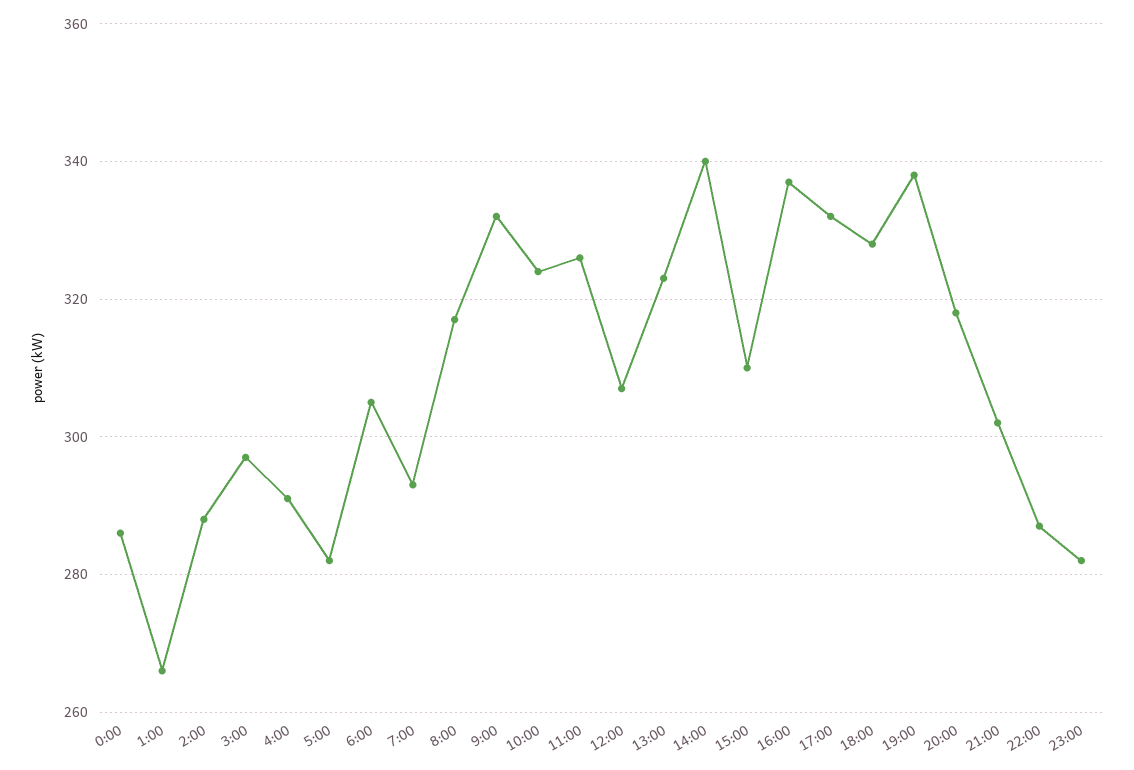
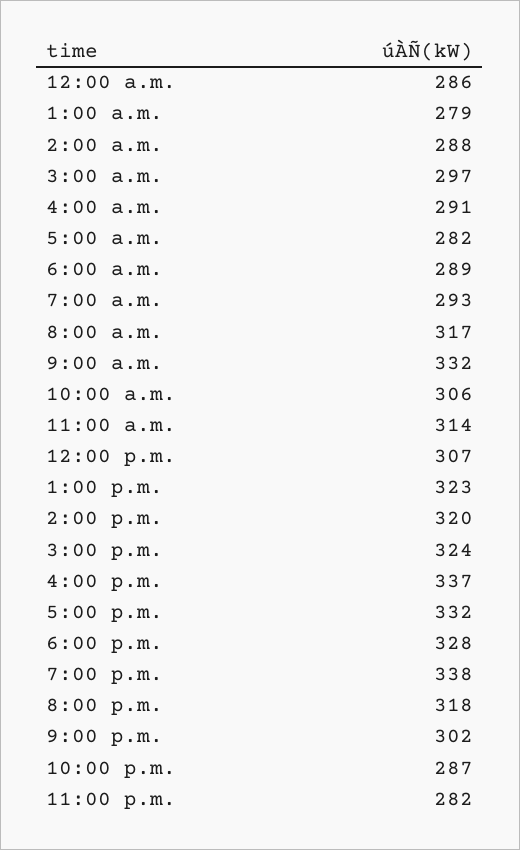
1:00: 265 -> 279
6:00: 305 -> 289
10:00: 325 -> 306
11:00: 325 -> 314
14:00: 340 -> 320
15:00: 310 -> 324

